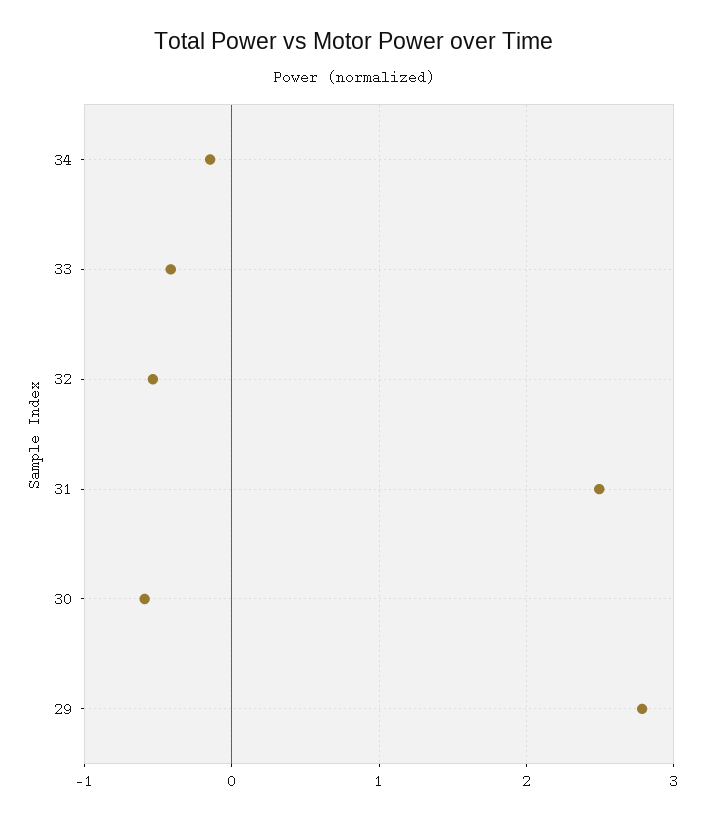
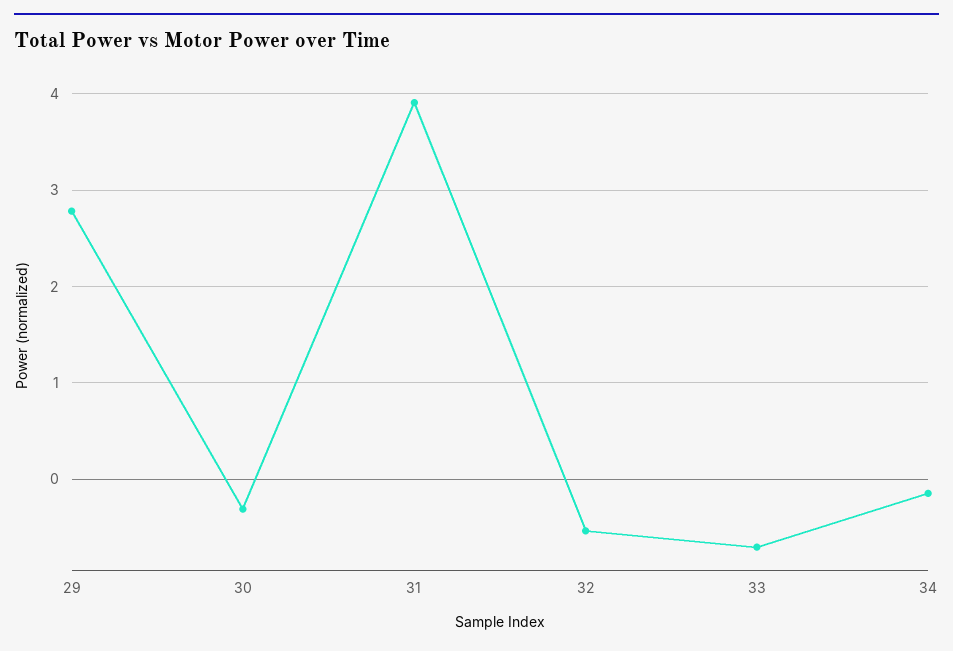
33: -0.4 -> -0.7
31: 2.5 -> 3.9
30: -0.6 -> -0.3

